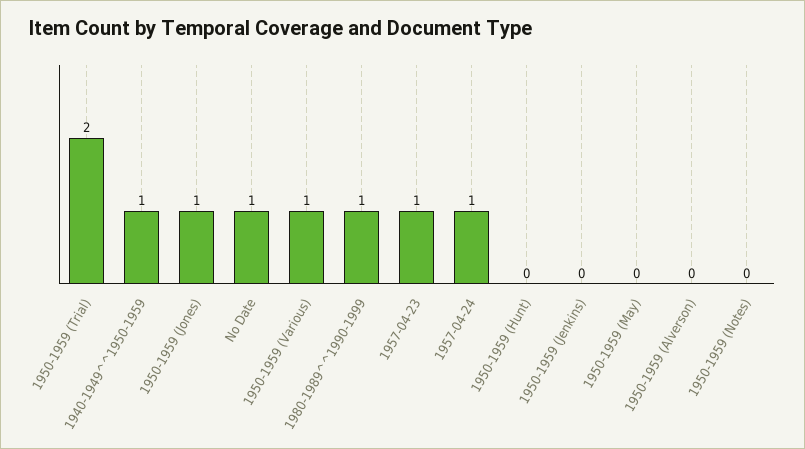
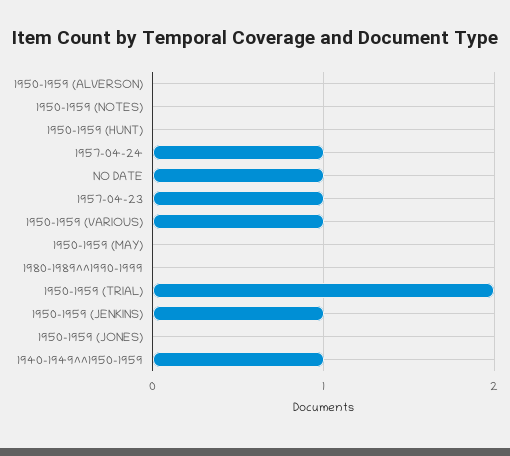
1950-1959 (Jones): 1 -> 0
1980-1989^^1990-1999: 1 -> 0
1950-1959 (Jenkins): 0 -> 1

